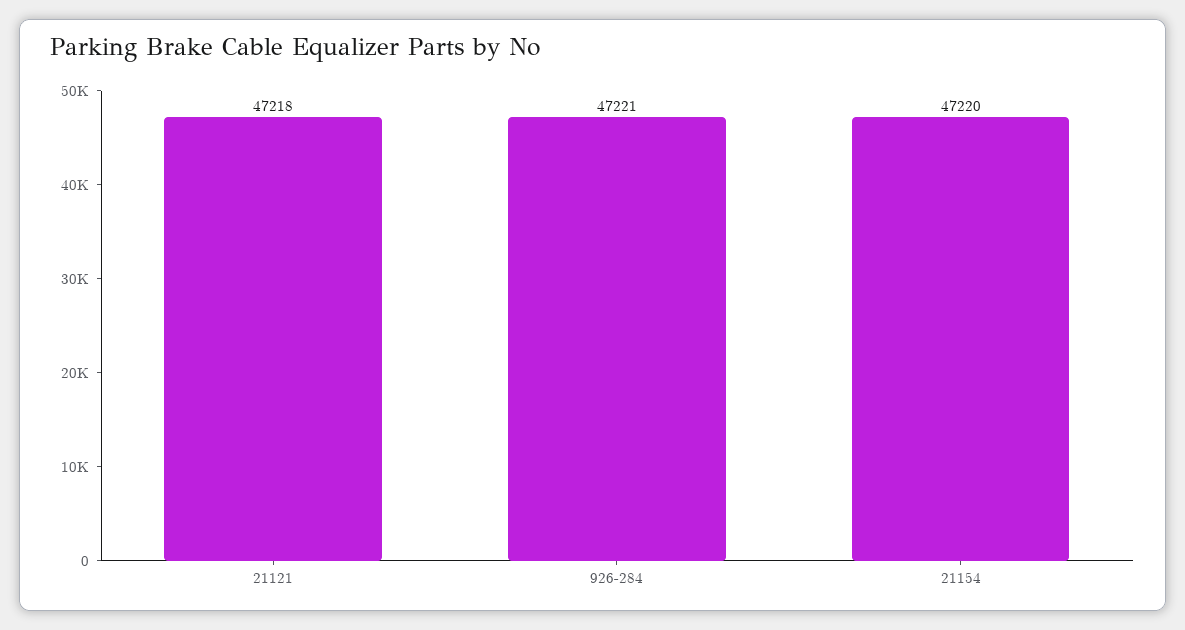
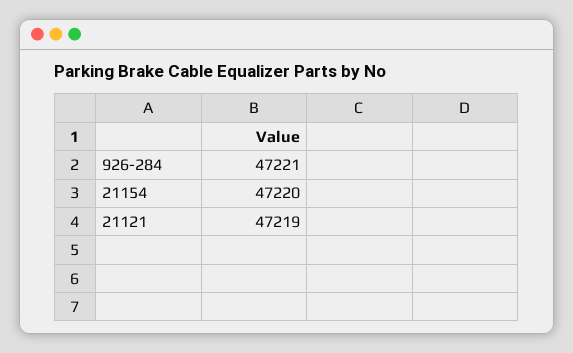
21121: 47218 -> 47219

